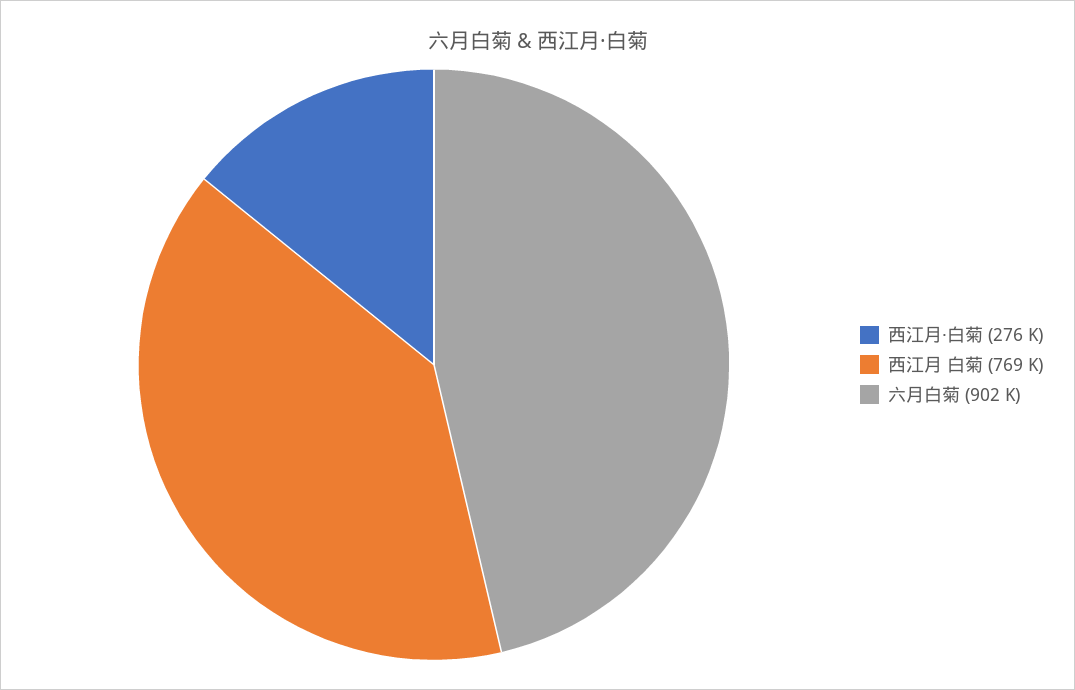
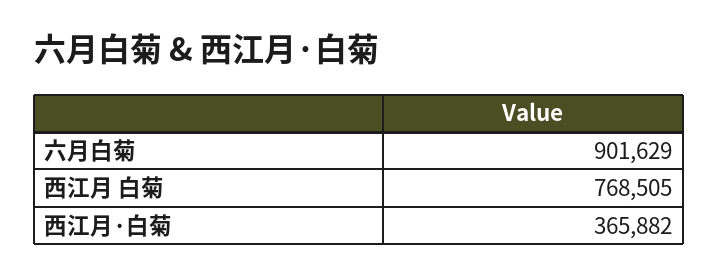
西江月·白菊: 276000 -> 365882

